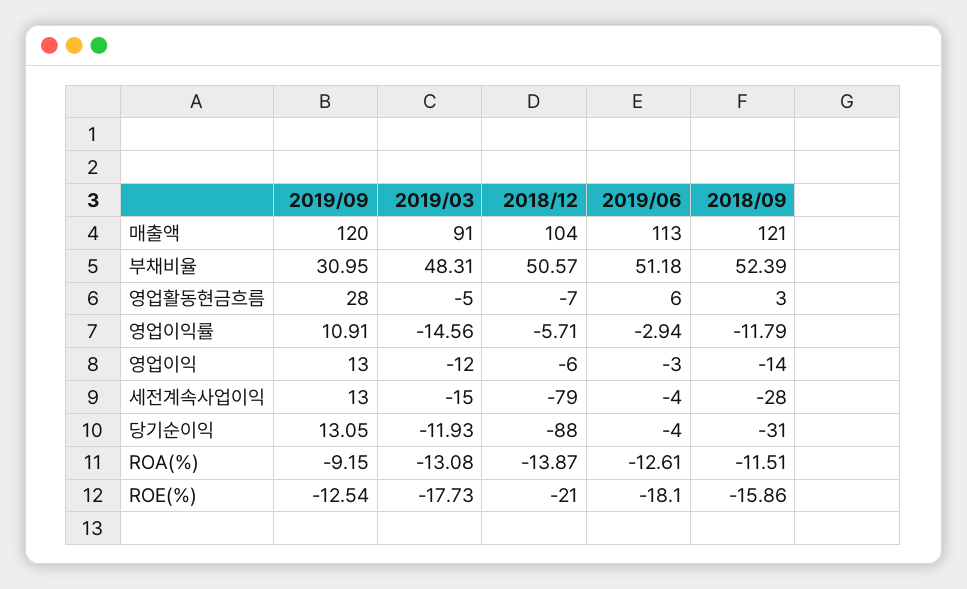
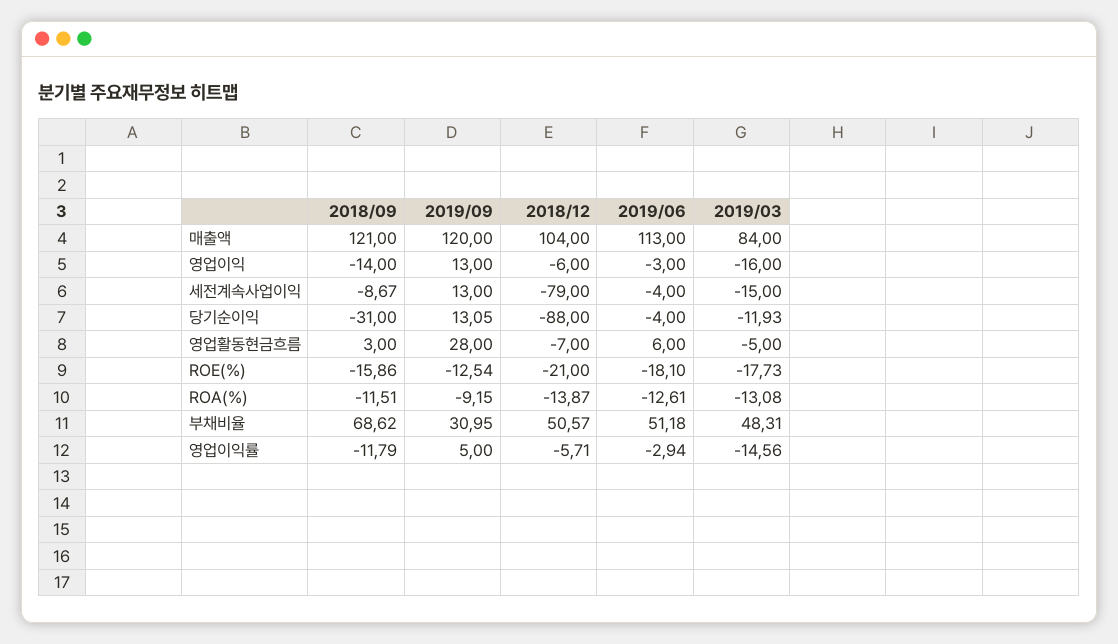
2019/03, 매출액: 91 -> 84
2018/09, 부채비율: 52.39 -> 68.62
2019/09, 영업이익률: 10.91 -> 5
2019/03, 영업이익: -12 -> -16
2018/09, 세전계속사업이익: -28 -> -8.67

